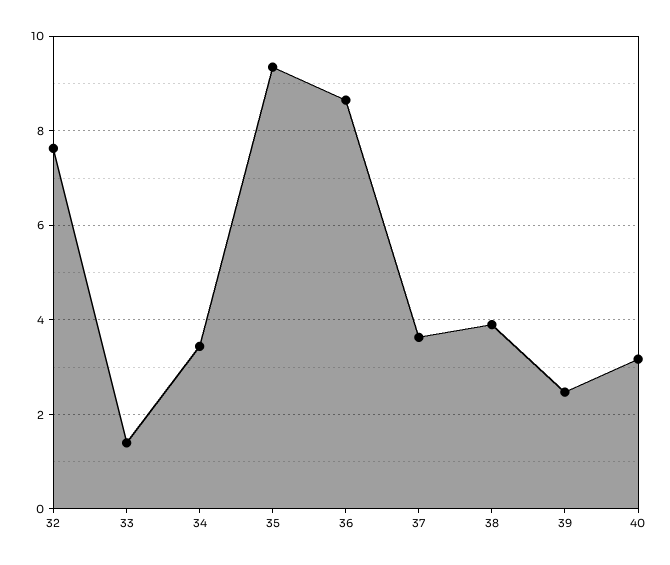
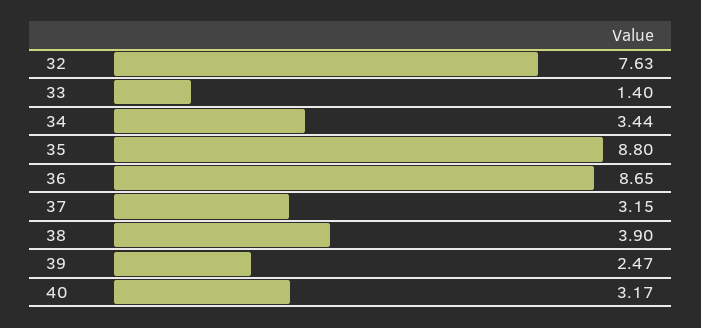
35: 9.4 -> 8.8
37: 3.6 -> 3.15

